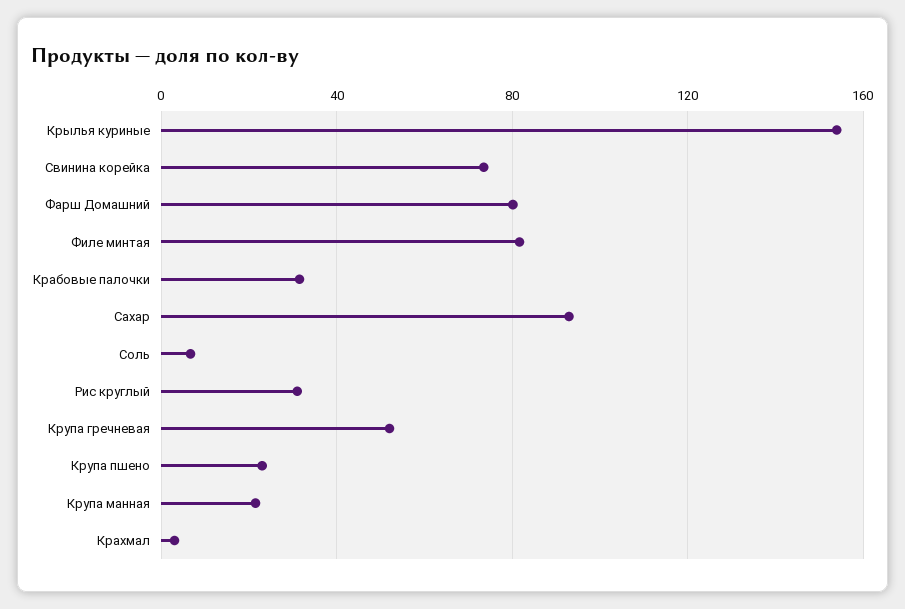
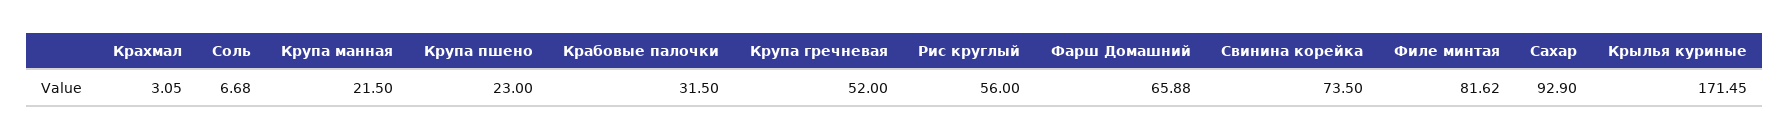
Крылья куриные: 155 -> 171.45
Фарш Домашний: 80 -> 65.88
Рис круглый: 30 -> 56

